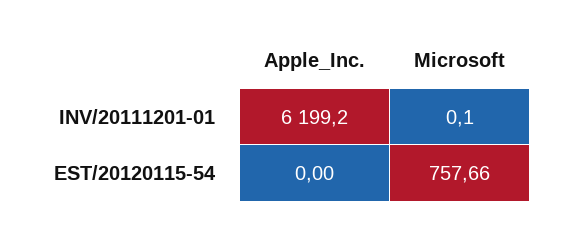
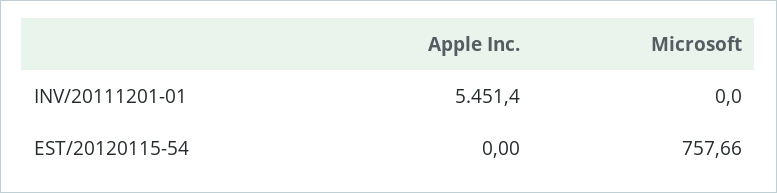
Apple_Inc., INV/20111201-01: 6199.2 -> 5451.4
Microsoft, INV/20111201-01: 0.1 -> 0

